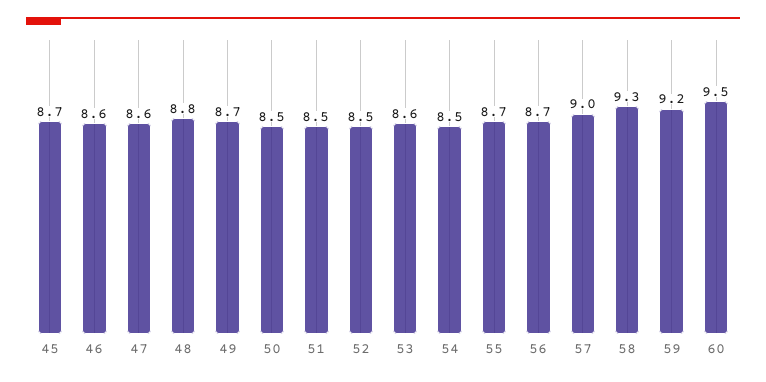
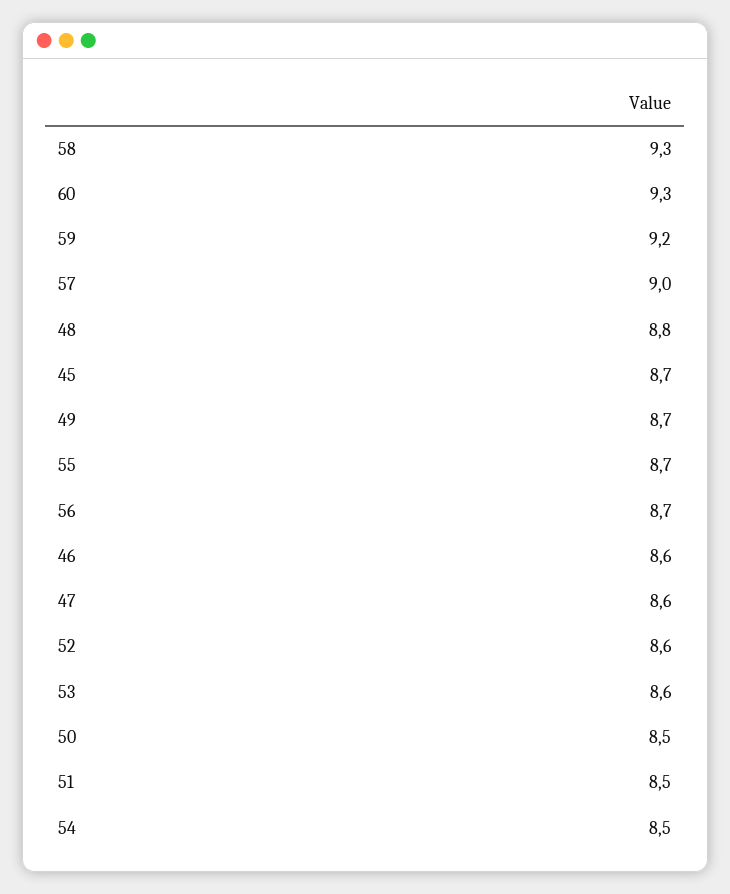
52: 8.5 -> 8.6
60: 9.5 -> 9.3

